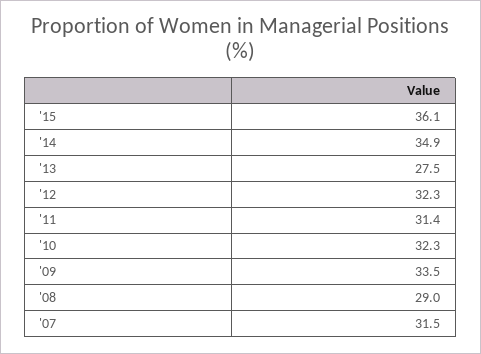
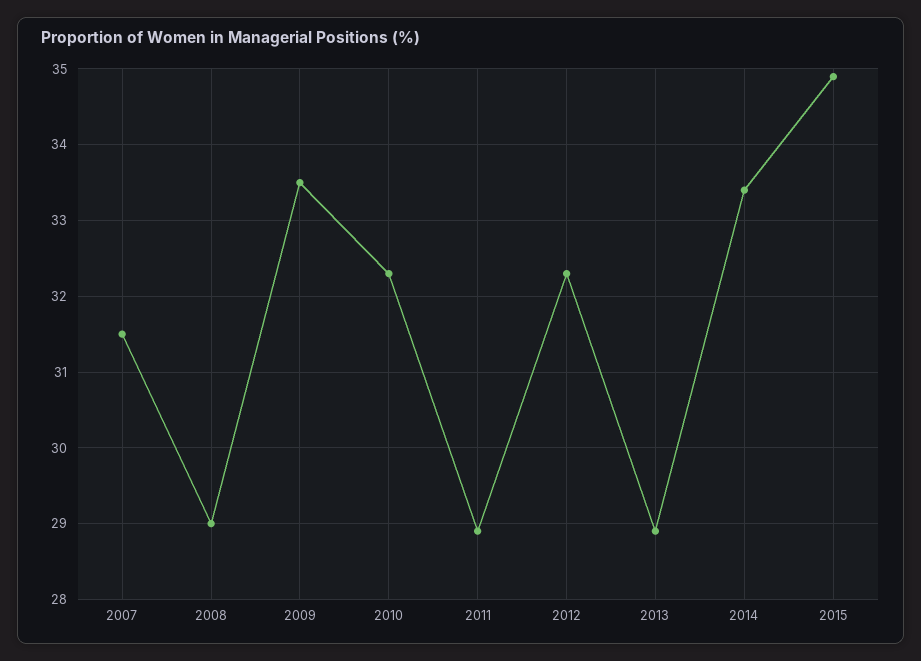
'15: 36.1 -> 34.9
'14: 34.9 -> 33.4
'13: 27.5 -> 28.9
'11: 31.4 -> 28.9

